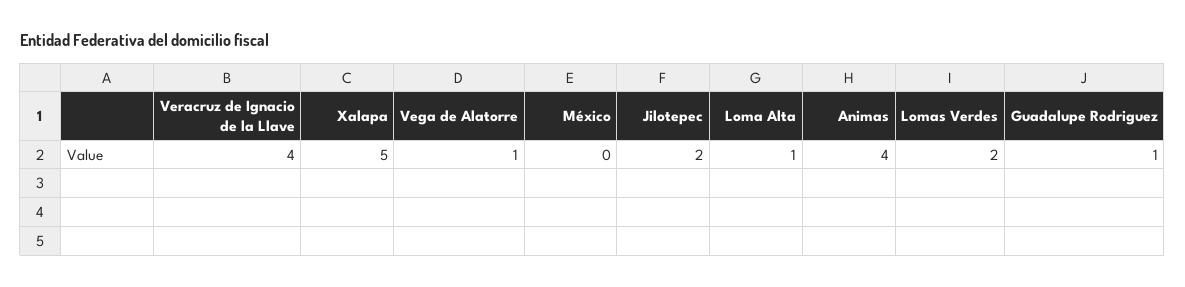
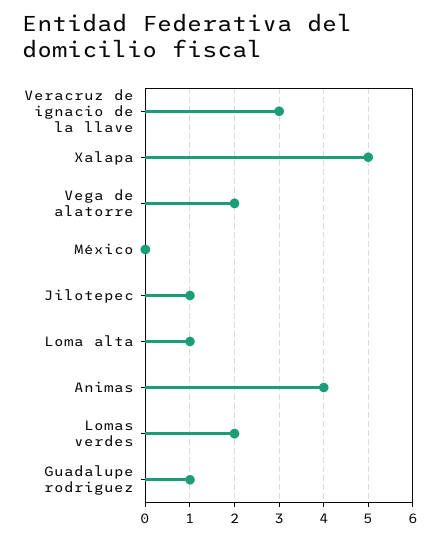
Veracruz de Ignacio de la Llave: 4 -> 3
Vega de Alatorre: 1 -> 2
Jilotepec: 2 -> 1

